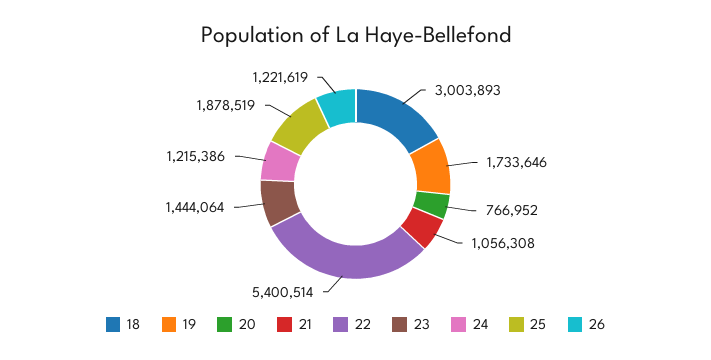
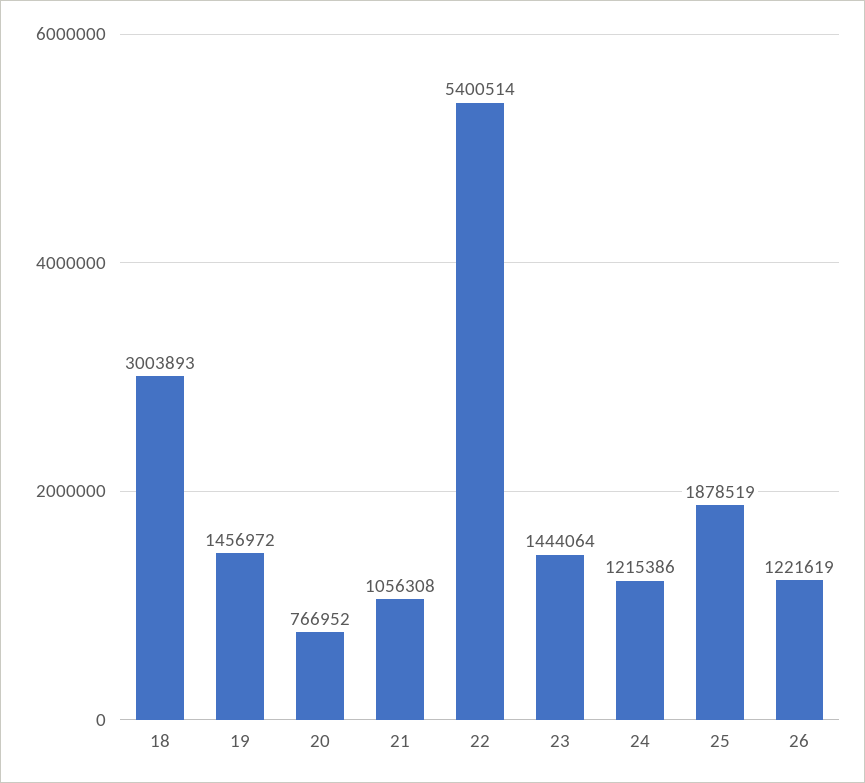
19: 1733646 -> 1456972

